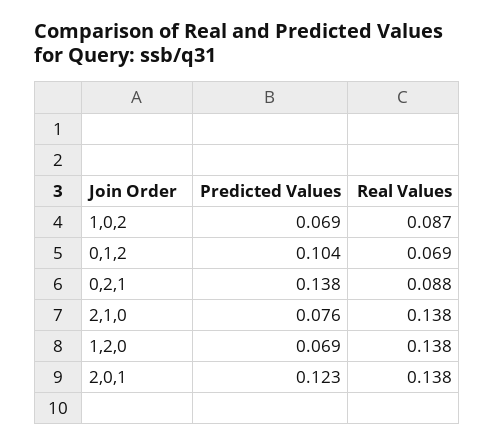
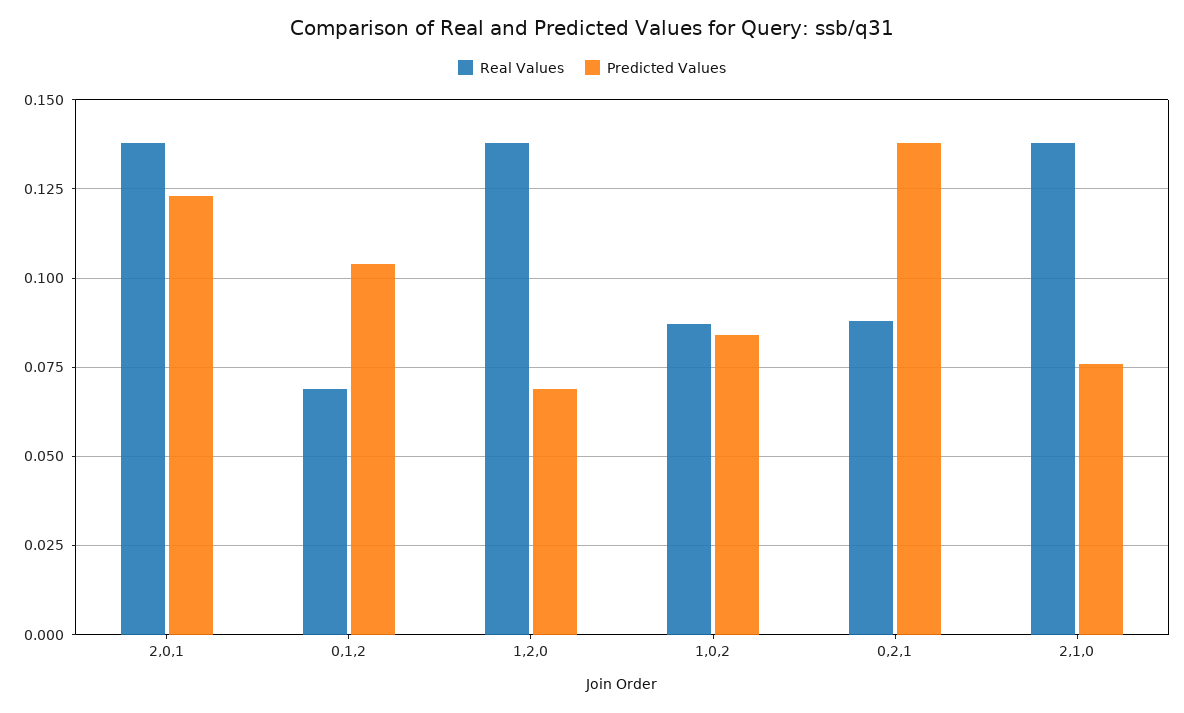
Predicted Values, 1,0,2: 0.069 -> 0.085

